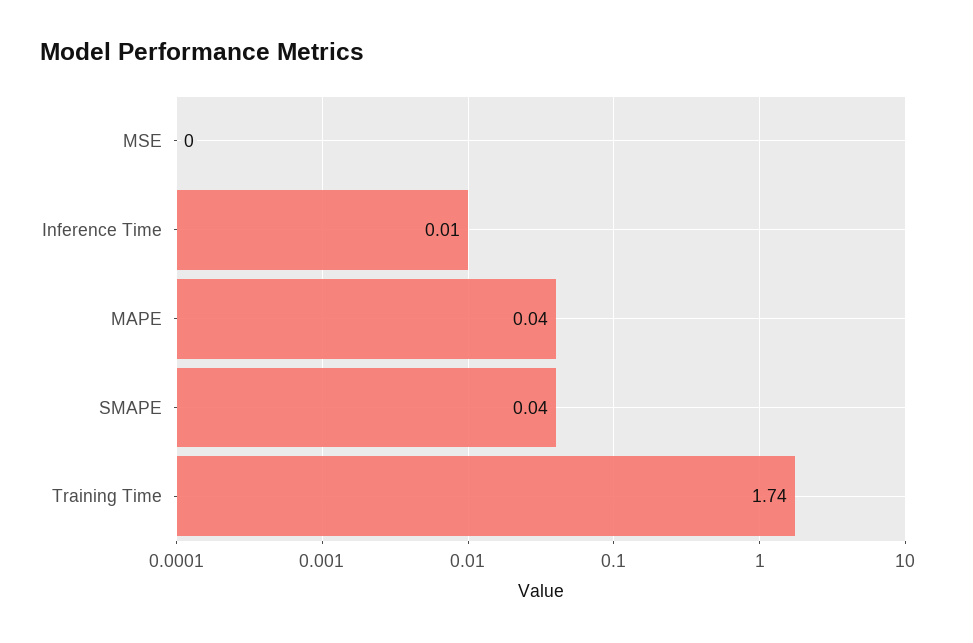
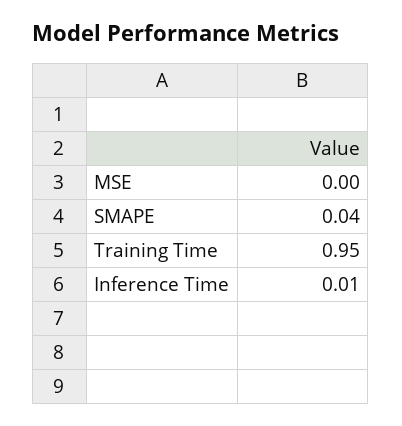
MAPE: 0.04 -> none
Training Time: 1.74 -> 0.95

